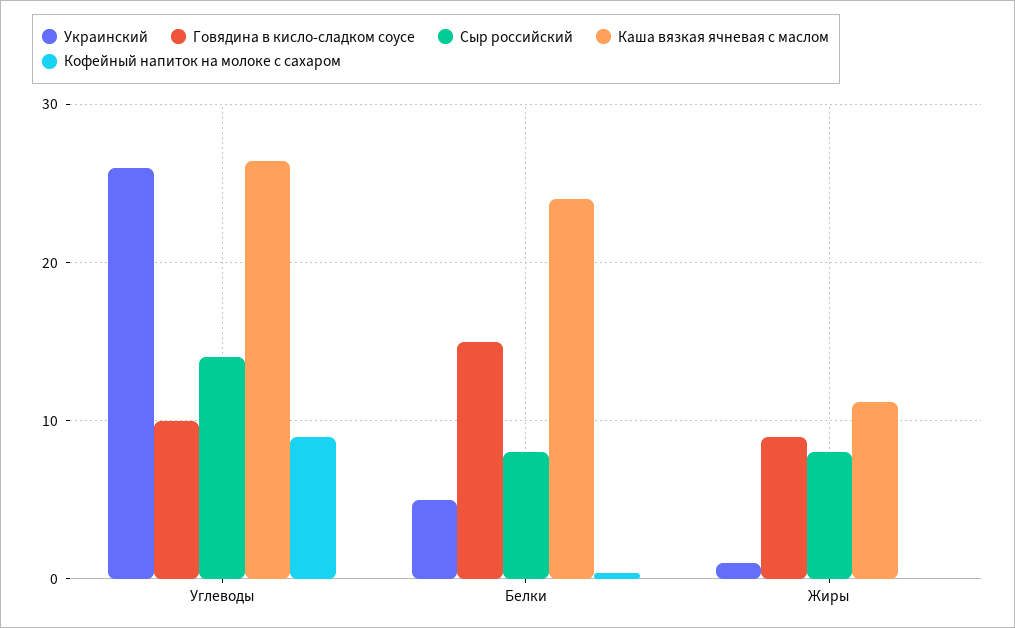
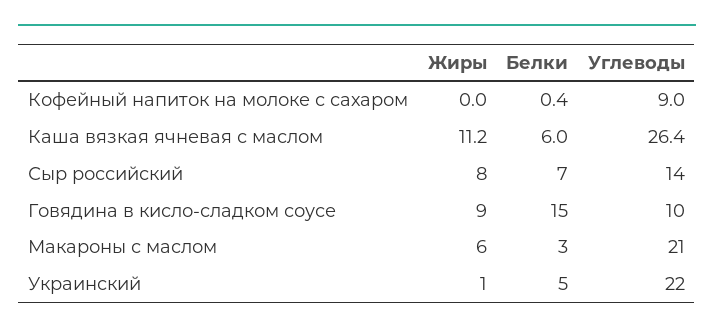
Украинский, Углеводы: 26 -> 22
Сыр российский, Белки: 8 -> 7
Каша вязкая ячневая с маслом, Белки: 24 -> 6
Макароны с маслом, Жиры: none -> 6
Макароны с маслом, Белки: none -> 3
Макароны с маслом, Углеводы: none -> 21

